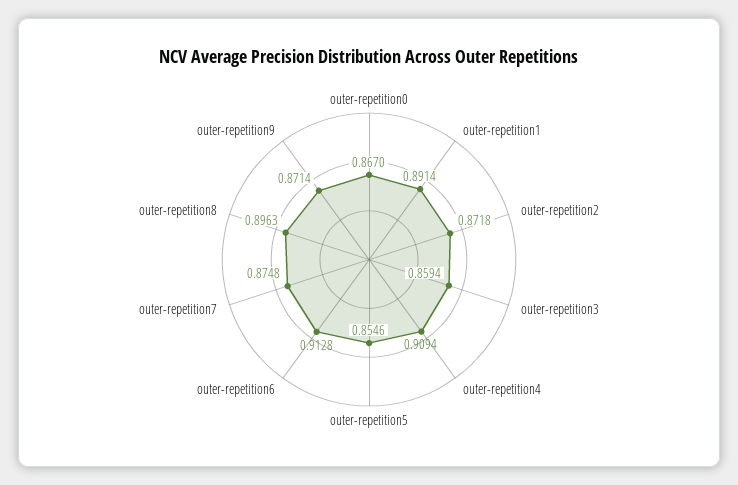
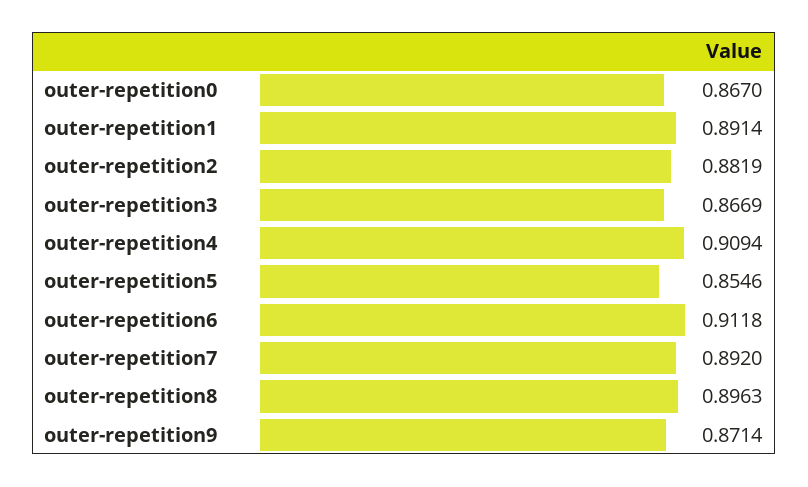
outer-repetition2: 0.8718 -> 0.8819
outer-repetition3: 0.8594 -> 0.8669
outer-repetition6: 0.9128 -> 0.9118
outer-repetition7: 0.8748 -> 0.892

